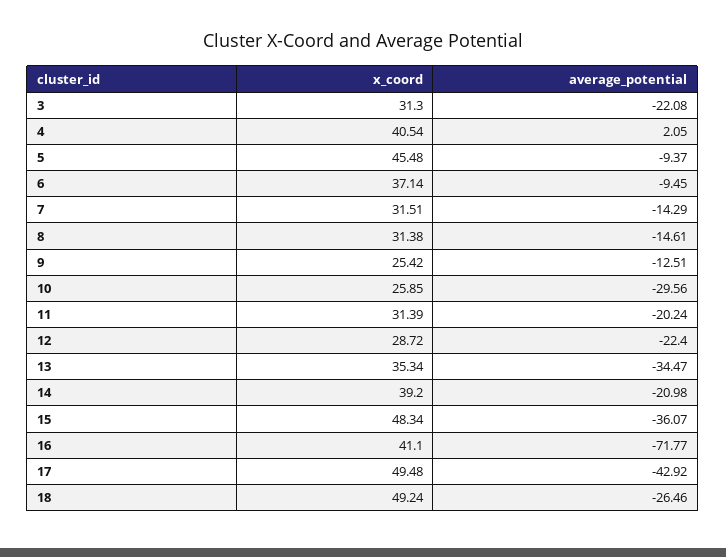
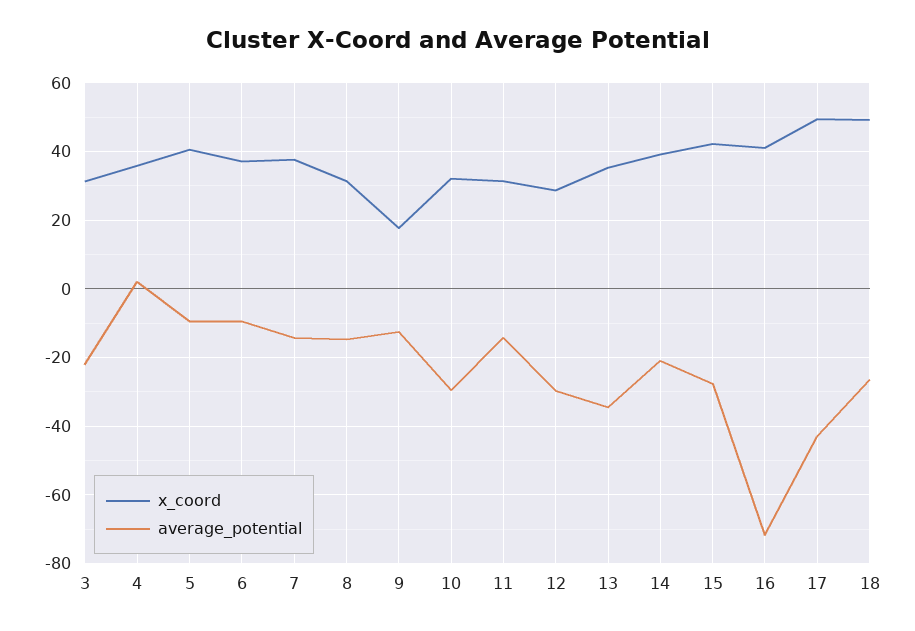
x_coord, 4: 40.54 -> 36
x_coord, 5: 45.48 -> 40
x_coord, 7: 31.51 -> 38
x_coord, 9: 25.42 -> 18
x_coord, 10: 25.85 -> 32
average_potential, 11: -20.24 -> -14
average_potential, 12: -22.4 -> -30
x_coord, 15: 48.34 -> 42
average_potential, 15: -36.07 -> -28

